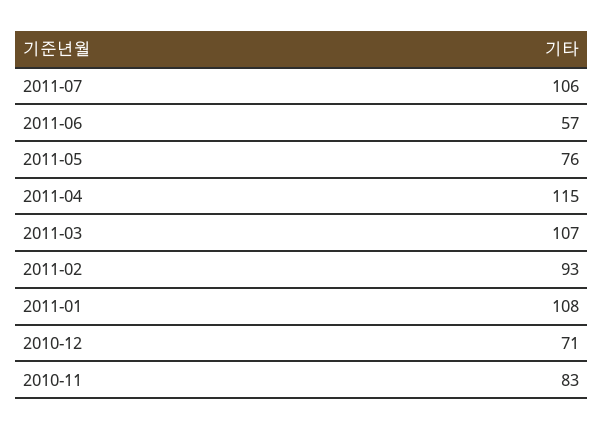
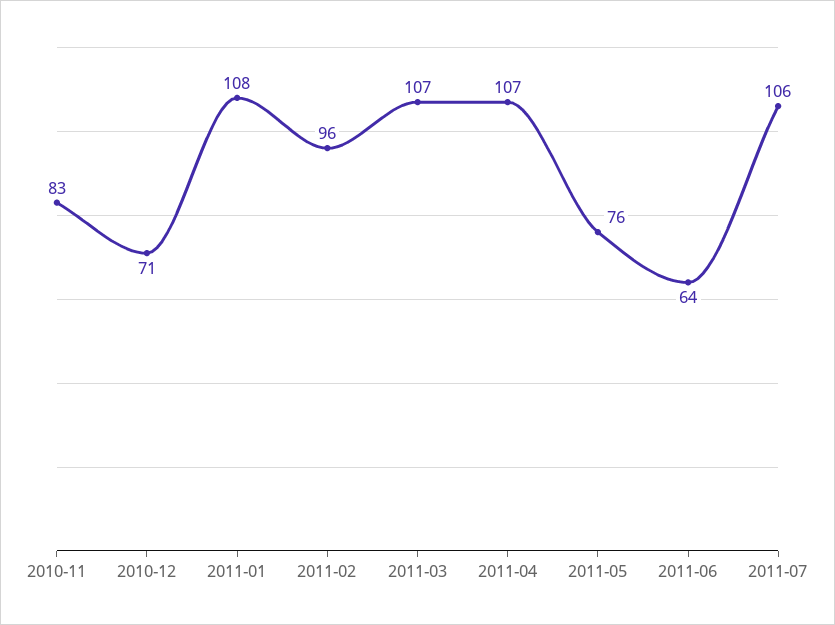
2011-06: 57 -> 64
2011-04: 115 -> 107
2011-02: 93 -> 96

